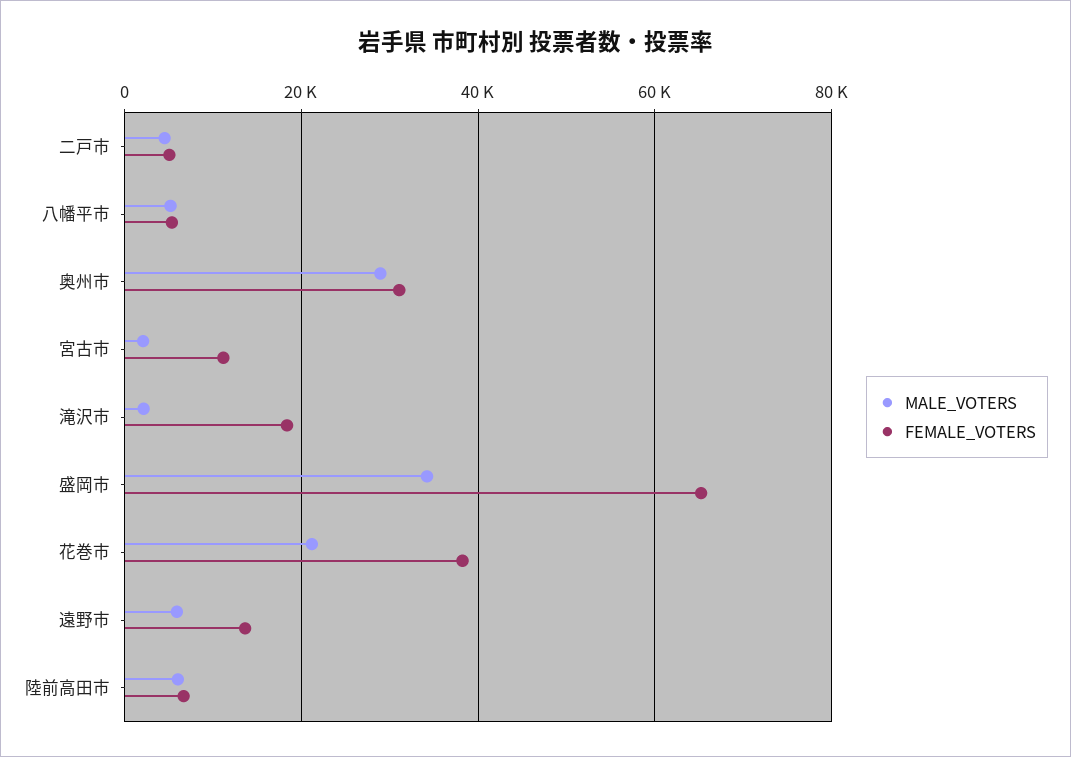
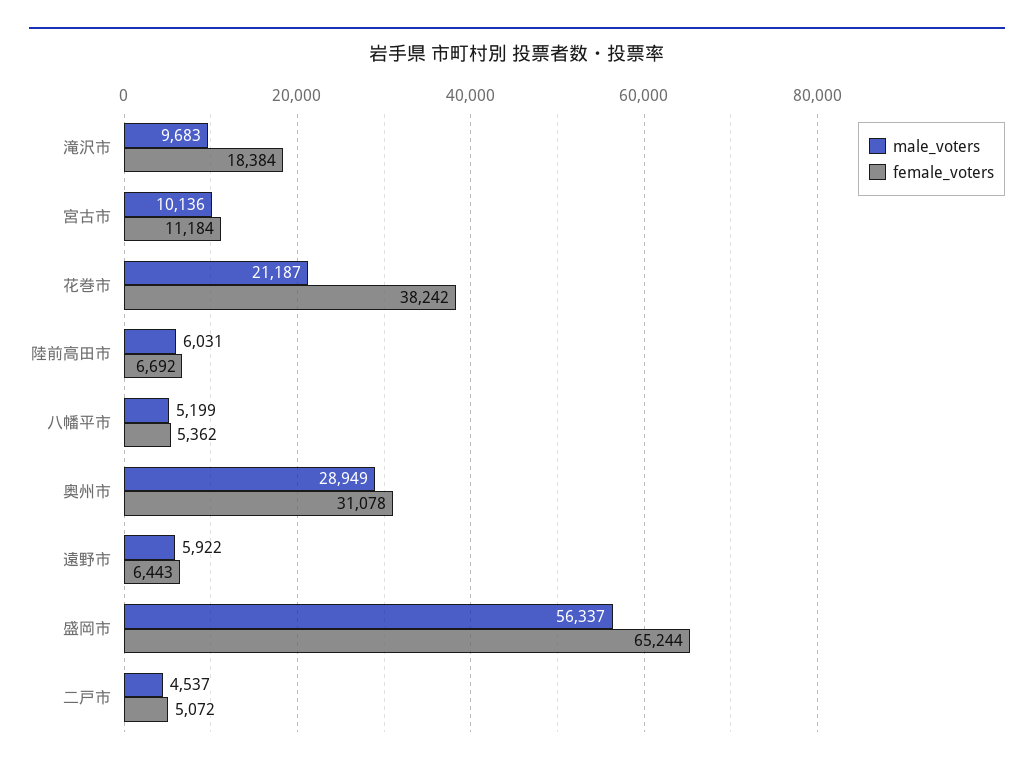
MALE_VOTERS, 宮古市: 2000 -> 10136
MALE_VOTERS, 滝沢市: 2000 -> 9683
MALE_VOTERS, 盛岡市: 34000 -> 56337
FEMALE_VOTERS, 遠野市: 14000 -> 6443

